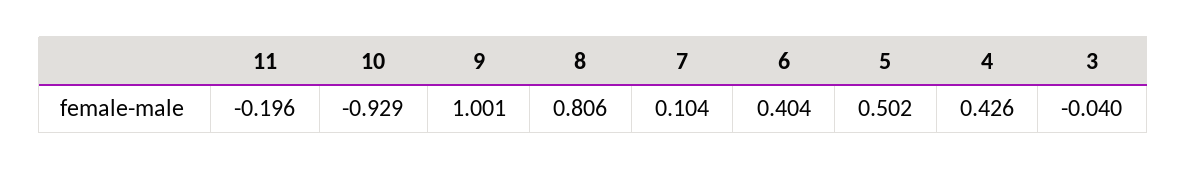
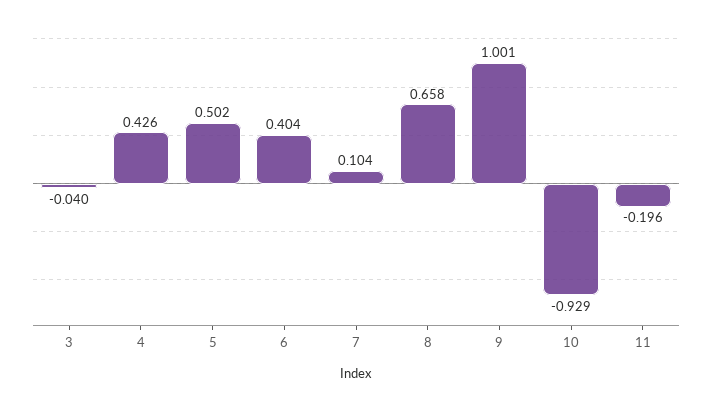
8: 0.806 -> 0.658

